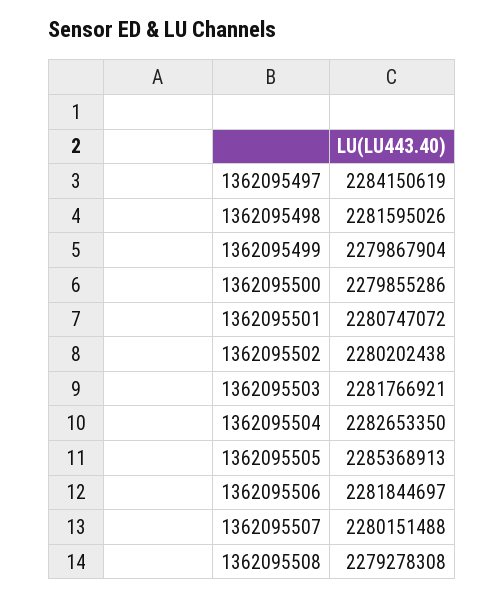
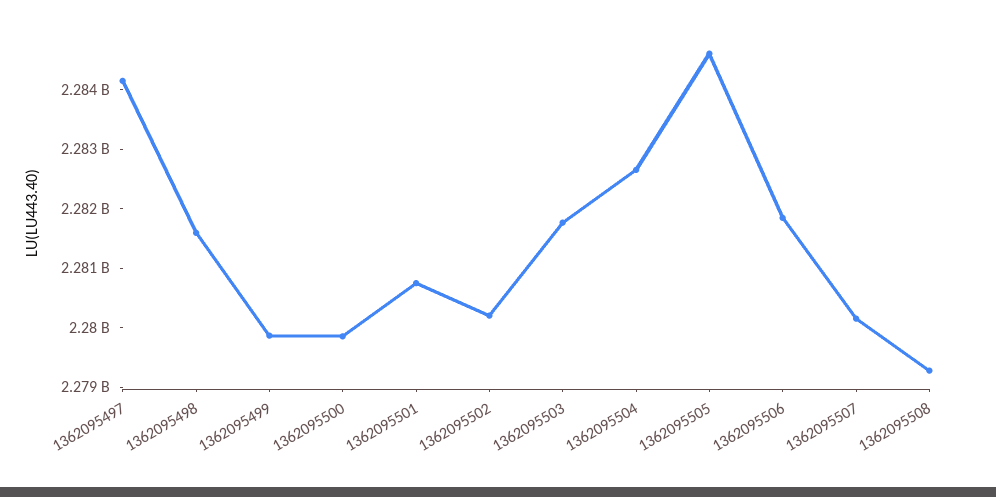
1362095505: 2285368913 -> 2284600000

